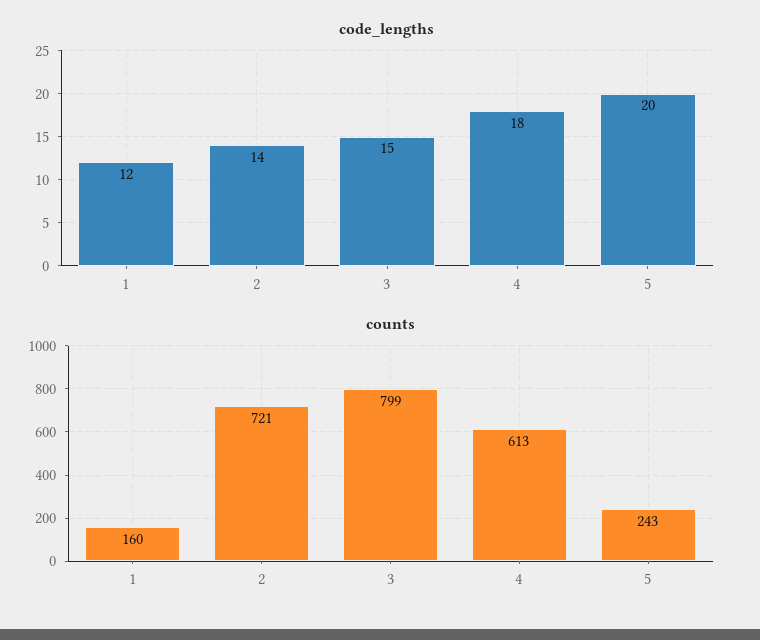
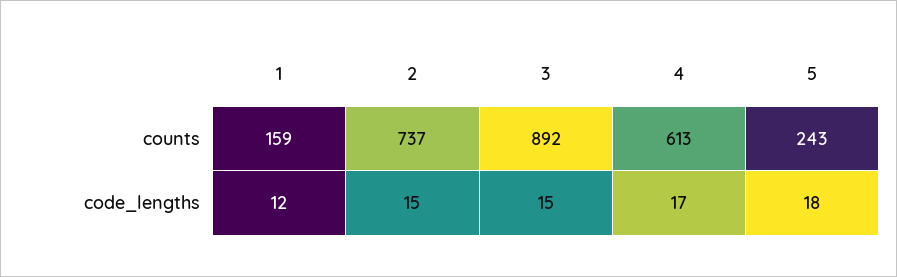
code_lengths, 2: 14 -> 15
code_lengths, 4: 18 -> 17
code_lengths, 5: 20 -> 18
counts, 1: 160 -> 159
counts, 2: 721 -> 737
counts, 3: 799 -> 892

